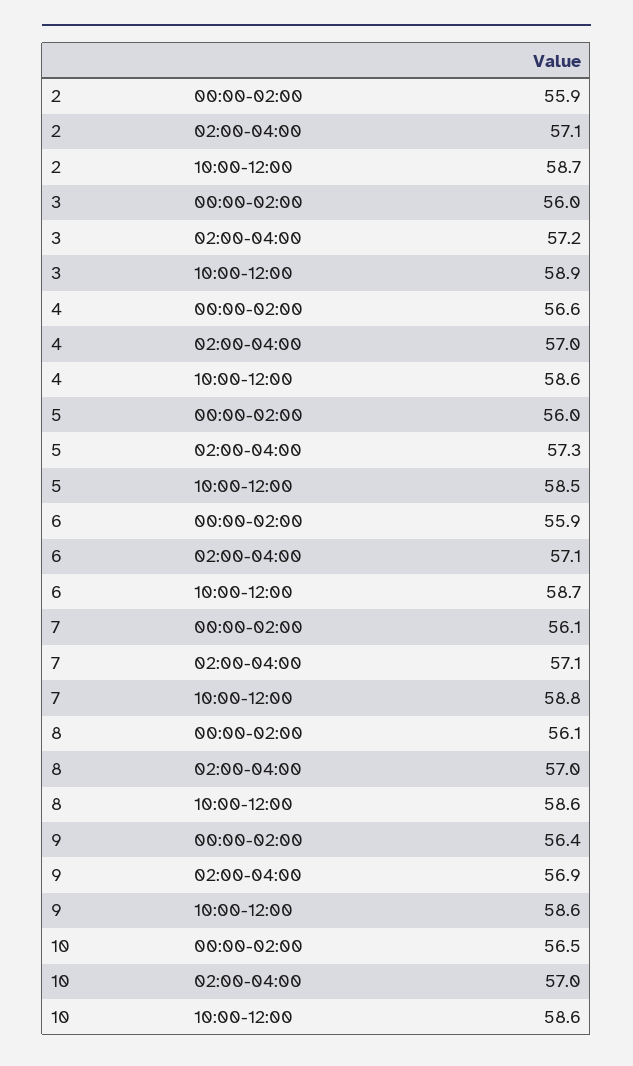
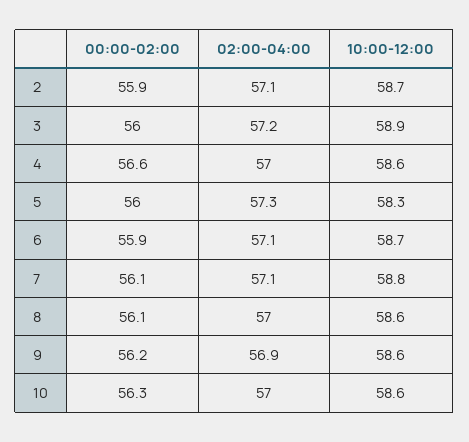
5, 10:00-12:00: 58.5 -> 58.3
9, 00:00-02:00: 56.4 -> 56.2
10, 00:00-02:00: 56.5 -> 56.3

